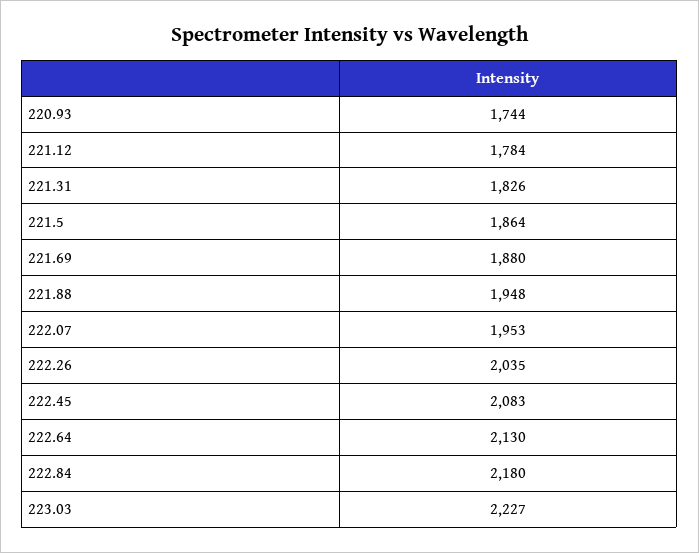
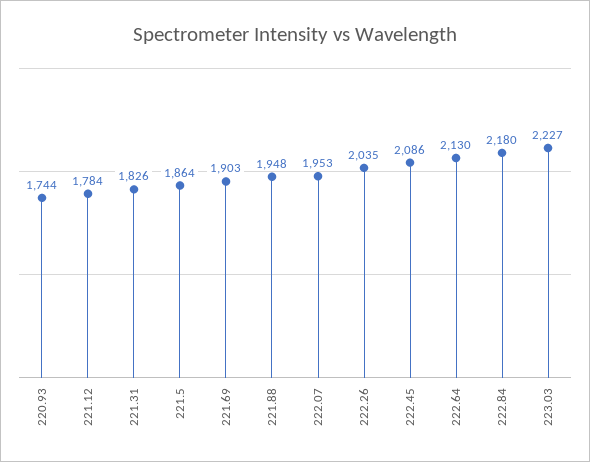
221.69: 1880 -> 1903
222.45: 2083 -> 2086

